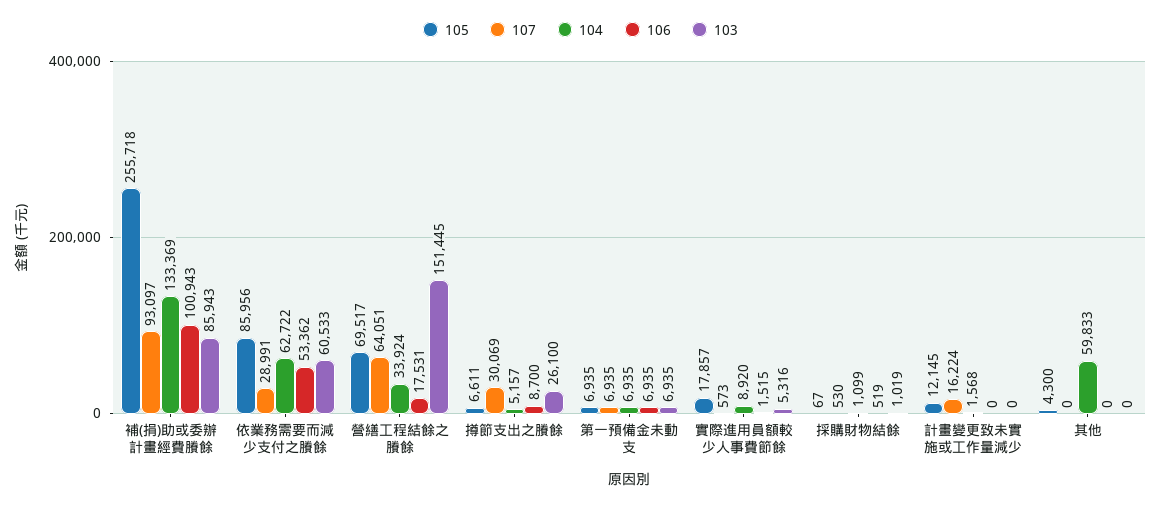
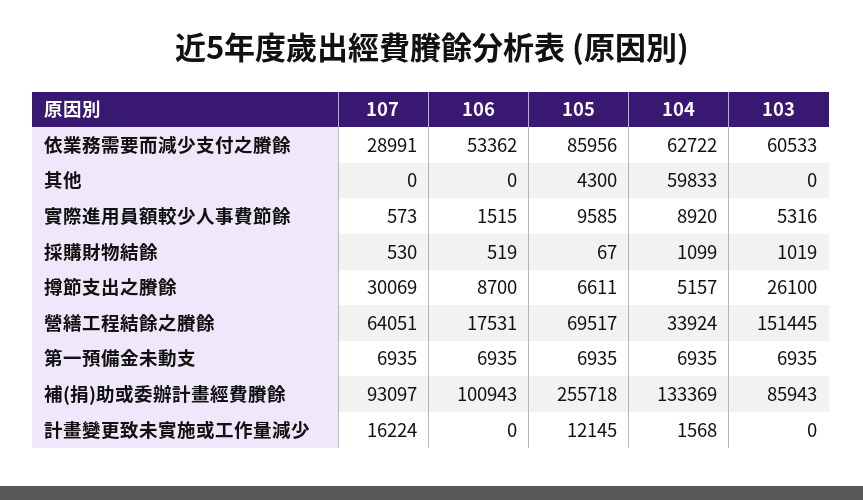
105, 實際進用員額較少人事費節餘: 17857 -> 9585

